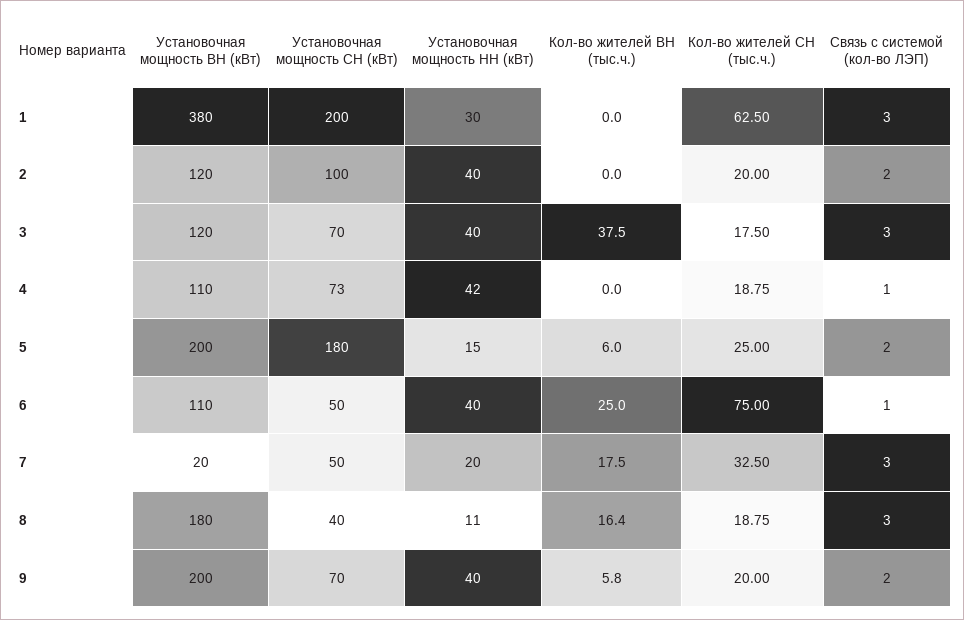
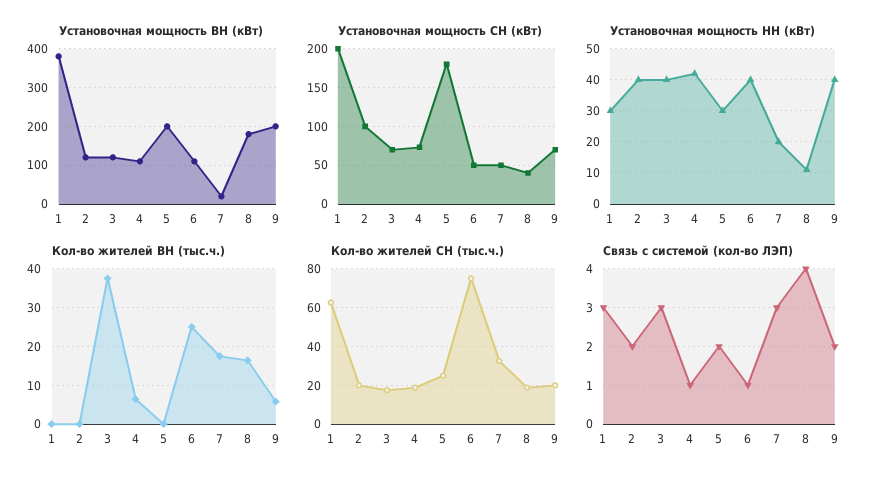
Кол-во жителей ВН (тыс.ч.), 4: 0 -> 6
Установочная мощность НН (кВт), 5: 15 -> 30
Кол-во жителей ВН (тыс.ч.), 5: 6 -> 0
Связь с системой (кол-во ЛЭП), 8: 3 -> 4

